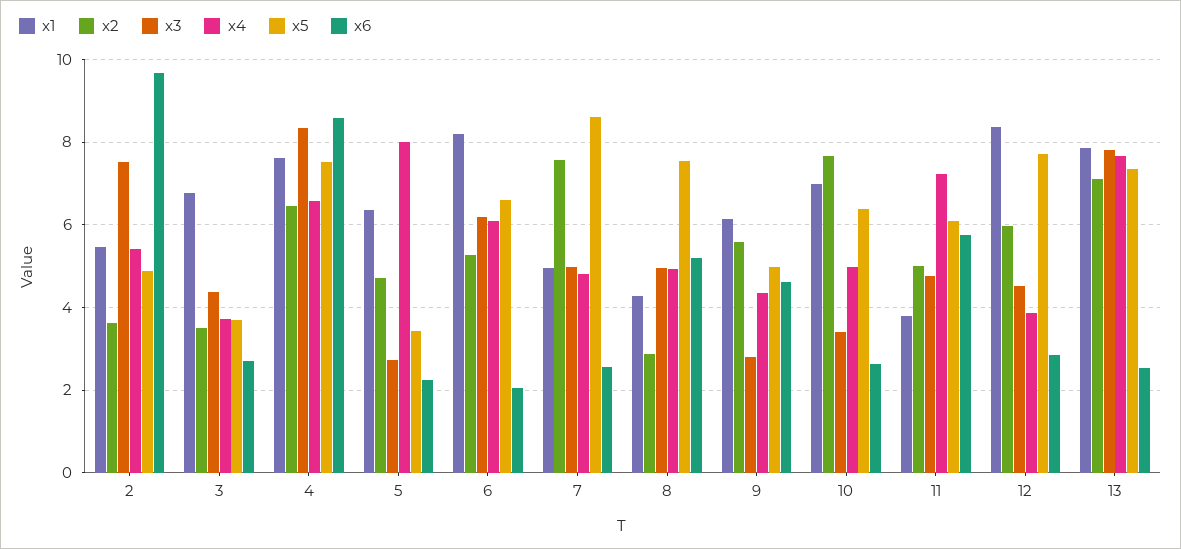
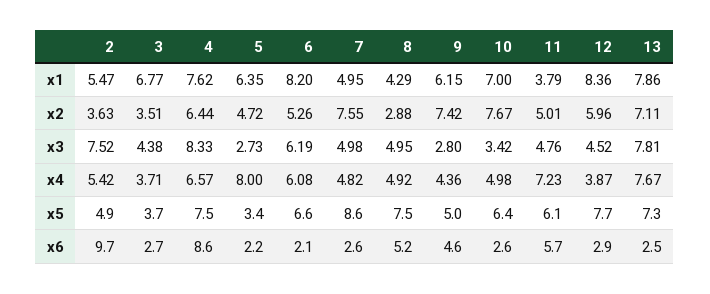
x2, 9: 5.6 -> 7.42

